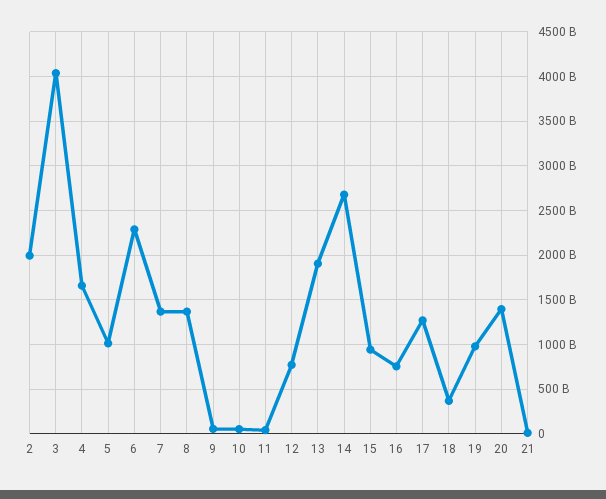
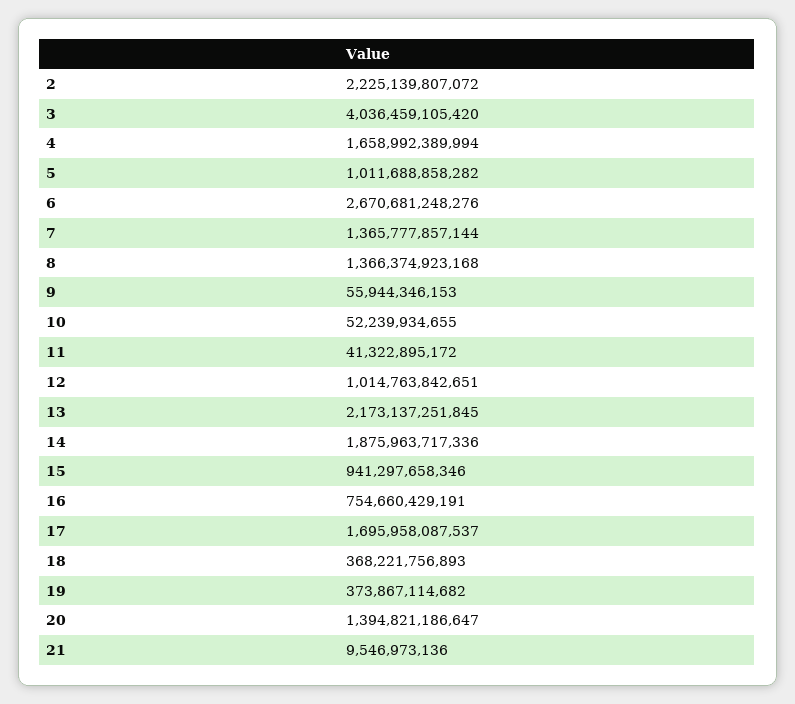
2: 2000000000000 -> 2225139807072
6: 2300000000000 -> 2670681248276
12: 800000000000 -> 1014763842651
13: 1900000000000 -> 2173137251845
14: 2700000000000 -> 1875963717336
17: 1300000000000 -> 1695958087537
19: 1000000000000 -> 373867114682

